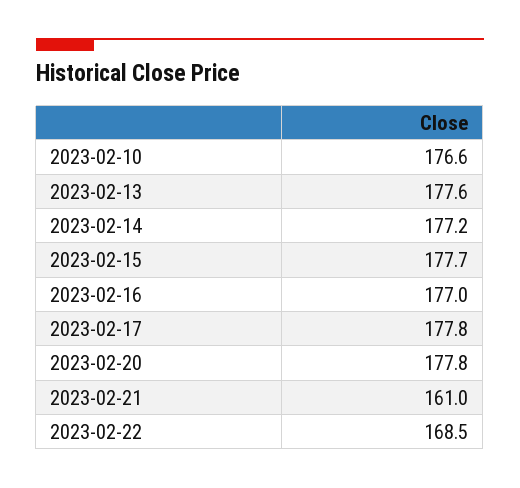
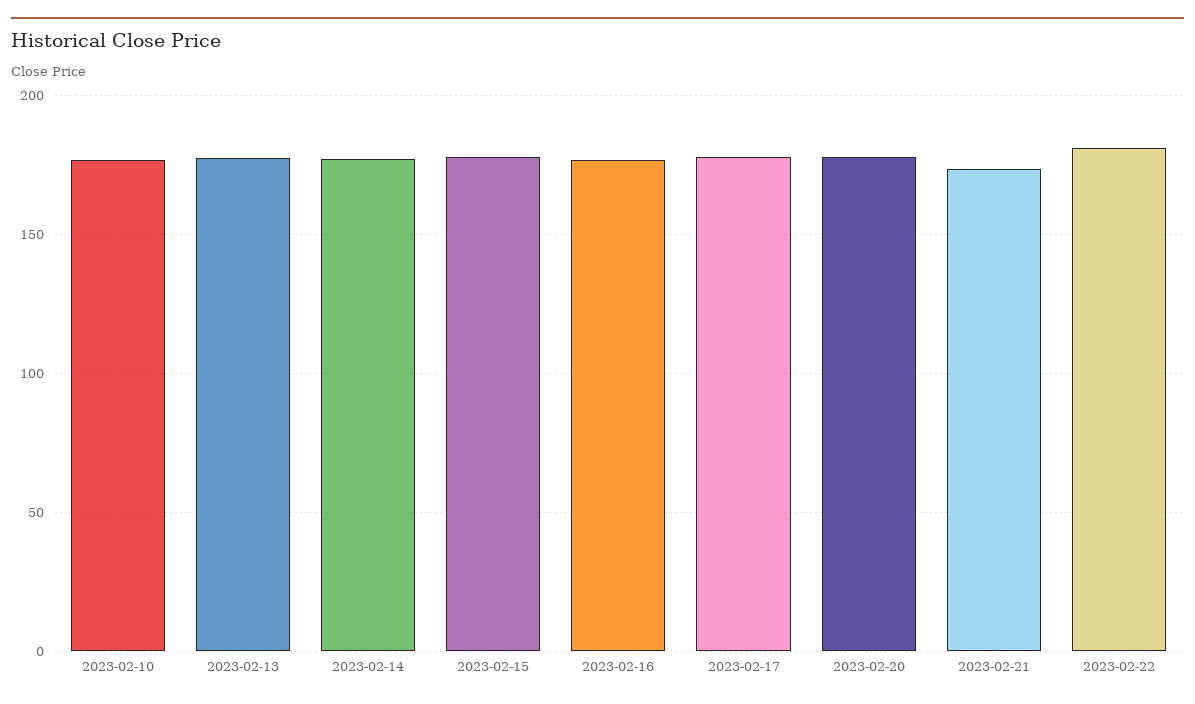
2023-02-21: 161 -> 175
2023-02-22: 168.5 -> 180

